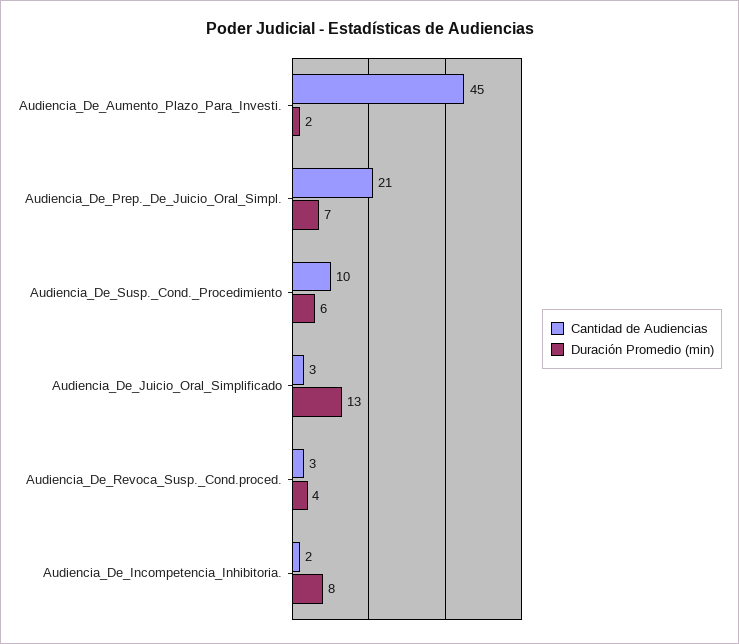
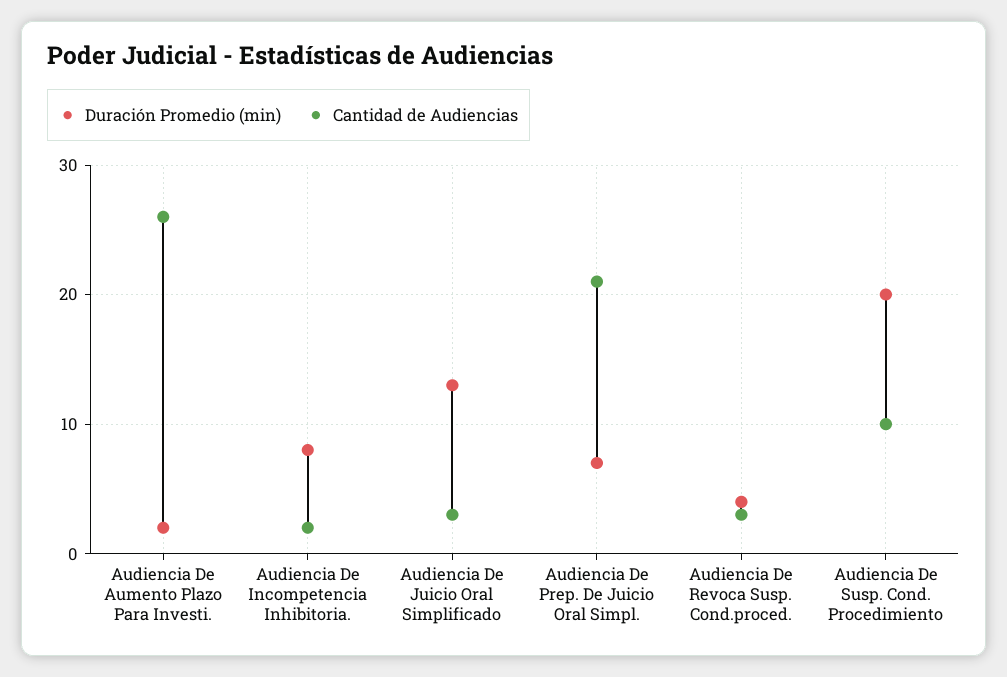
Cantidad de Audiencias, Audiencia_De_Aumento_Plazo_Para_Investi.: 45 -> 26
Duración Promedio (min), Audiencia_De_Susp._Cond._Procedimiento: 6 -> 20

